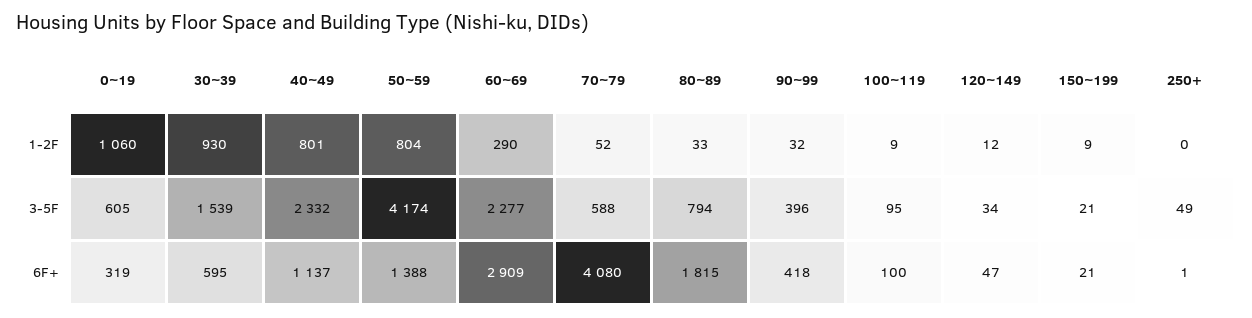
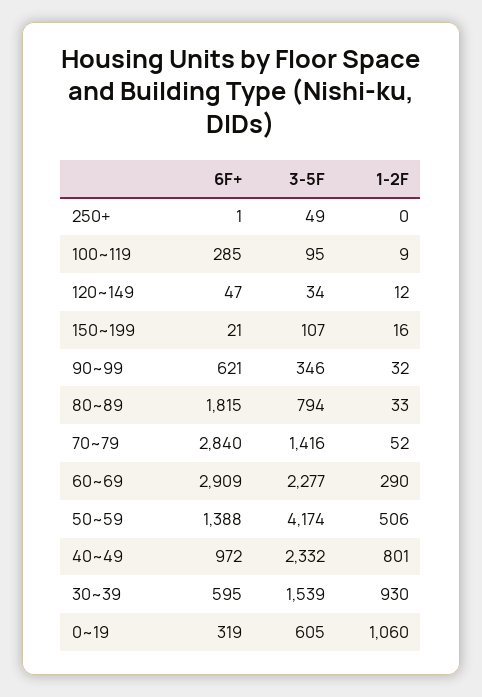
50~59, 1-2F: 804 -> 506
150~199, 1-2F: 9 -> 16
70~79, 3-5F: 588 -> 1416
90~99, 3-5F: 396 -> 346
150~199, 3-5F: 21 -> 107
40~49, 6F+: 1137 -> 972
70~79, 6F+: 4080 -> 2840
90~99, 6F+: 418 -> 621
100~119, 6F+: 100 -> 285

